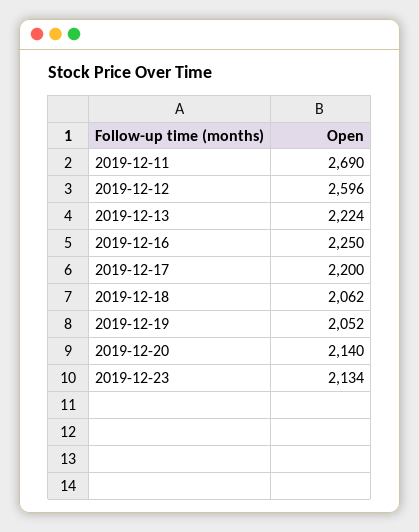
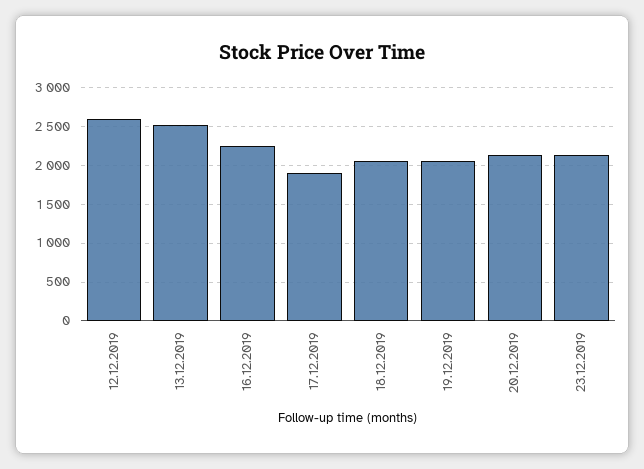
2019-12-11: 2690 -> none
2019-12-13: 2224 -> 2500
2019-12-17: 2200 -> 1900

